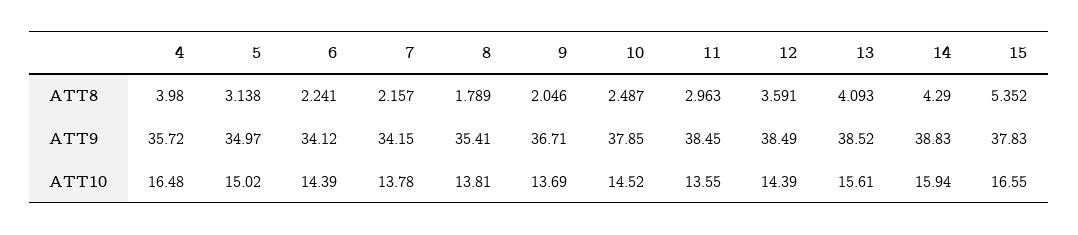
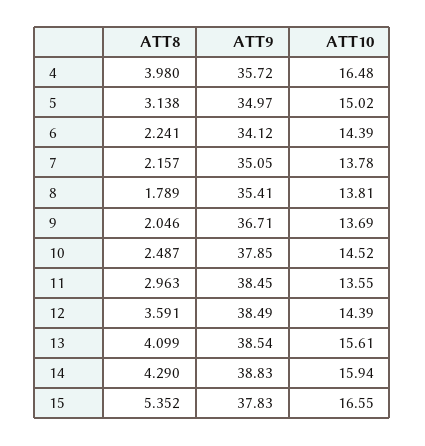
13, ATT8: 4.093 -> 4.099
7, ATT9: 34.15 -> 35.05
13, ATT9: 38.52 -> 38.54

